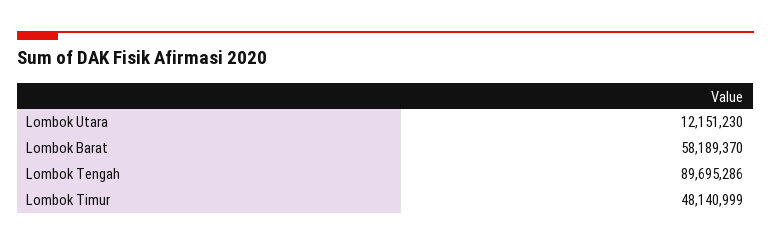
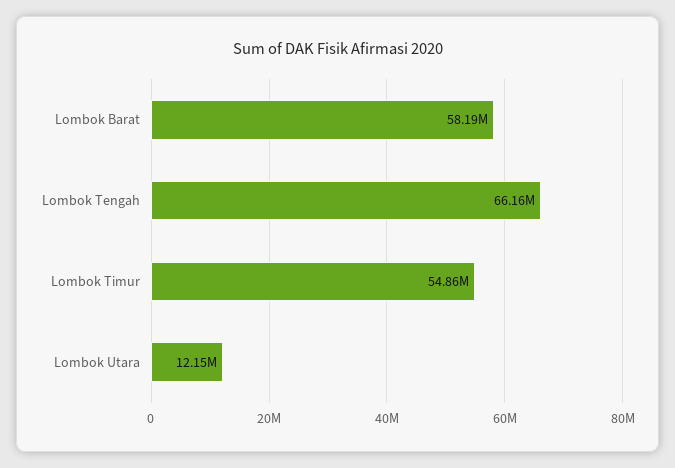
Lombok Tengah: 89695286 -> 66160000
Lombok Timur: 48140999 -> 54860000

